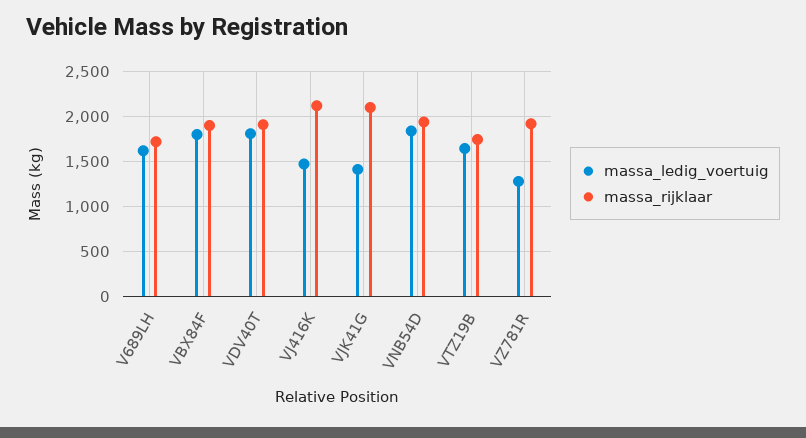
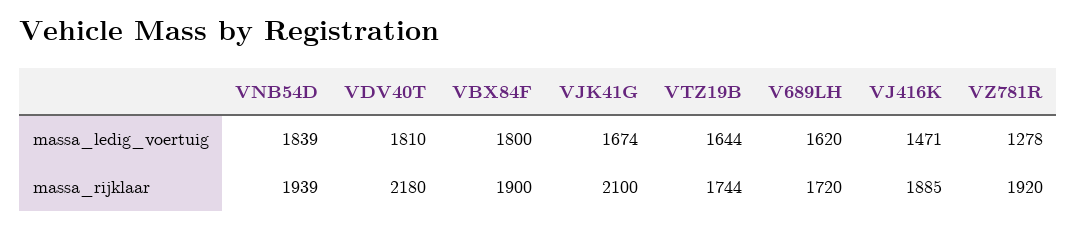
massa_rijklaar, VDV40T: 1900 -> 2180
massa_rijklaar, VJ416K: 2100 -> 1885
massa_ledig_voertuig, VJK41G: 1400 -> 1674

